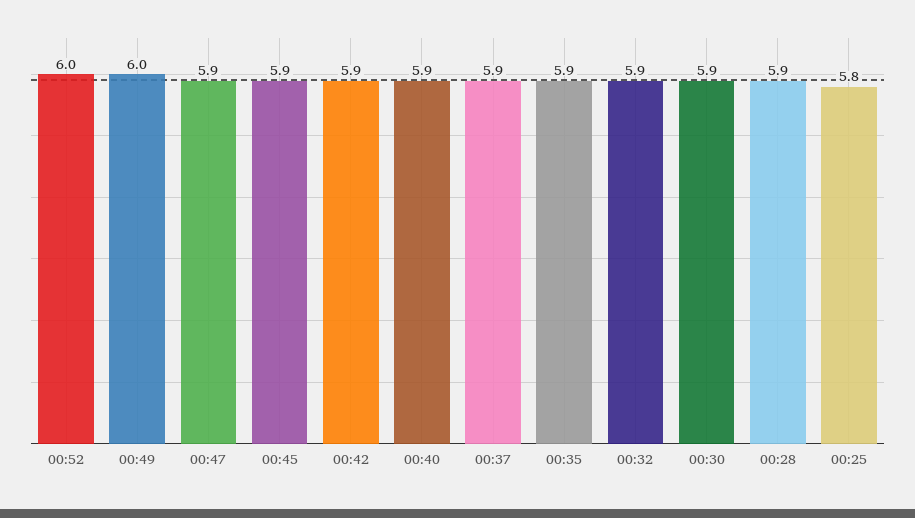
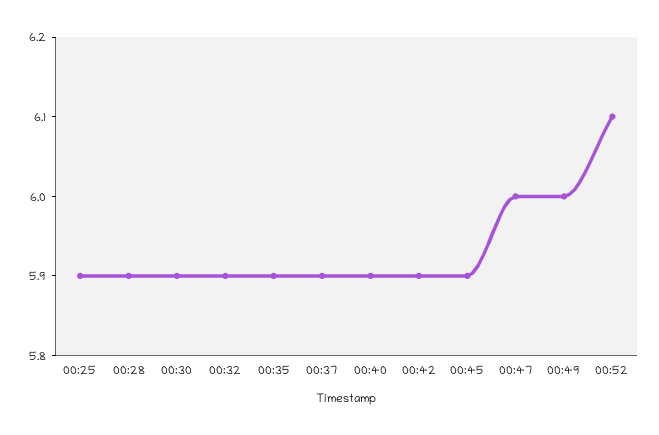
00:52: 6 -> 6.1
00:47: 5.9 -> 6
00:25: 5.8 -> 5.9

